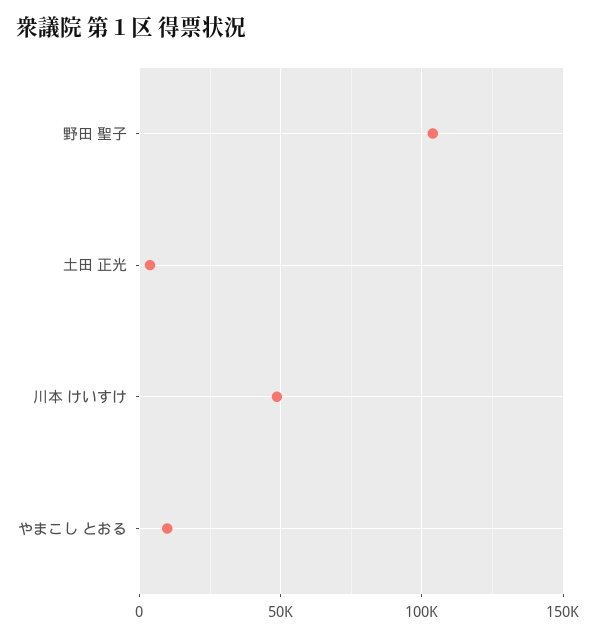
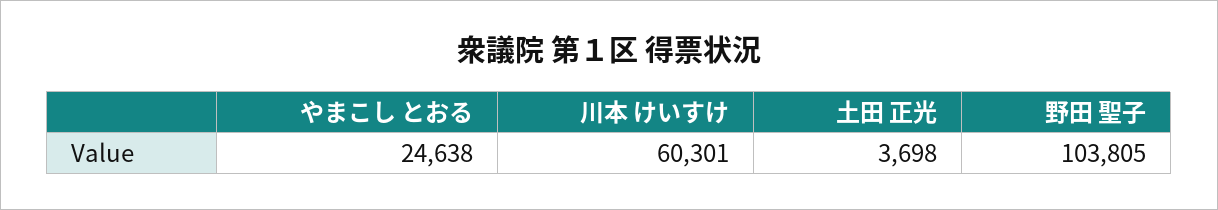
川本 けいすけ: 50000 -> 60301
やまこし とおる: 10000 -> 24638

